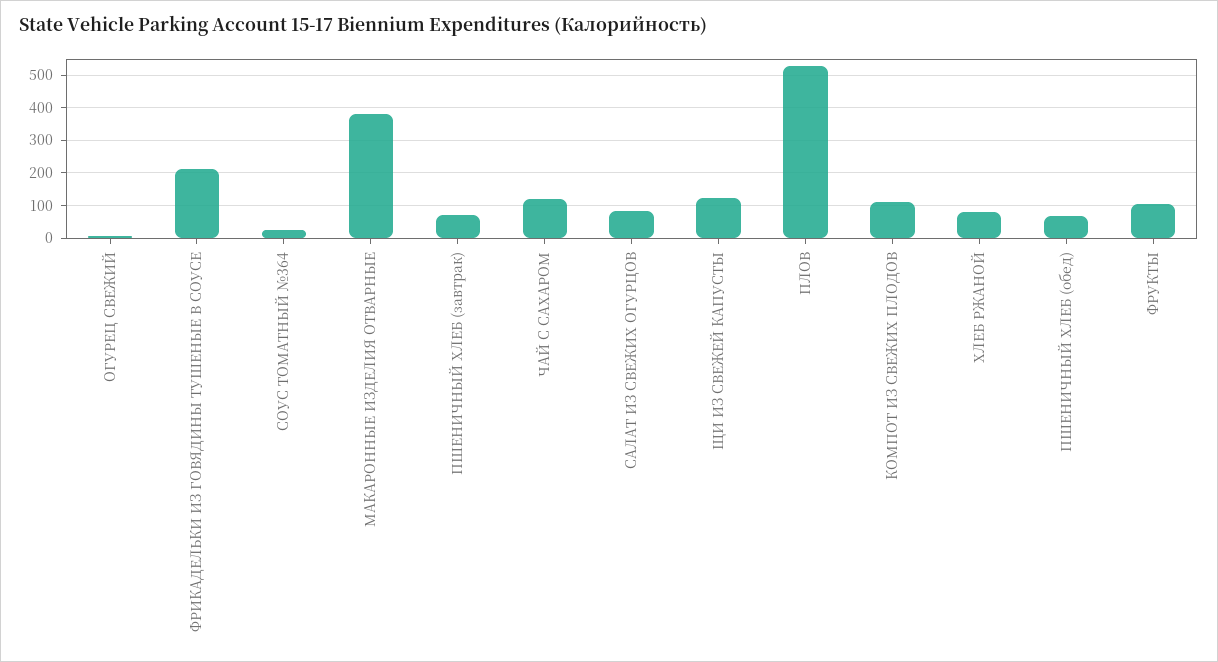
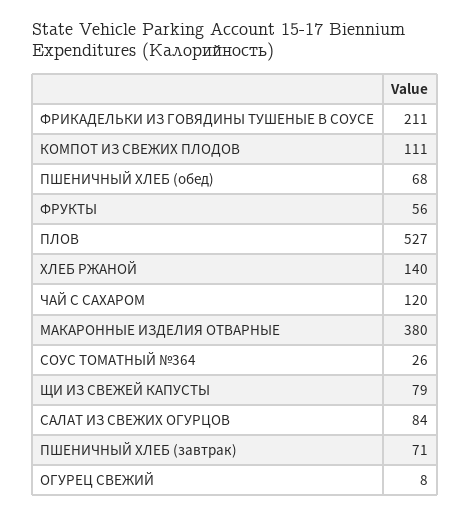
ЩИ ИЗ СВЕЖЕЙ КАПУСТЫ: 120 -> 79
ХЛЕБ РЖАНОЙ: 80 -> 140
ФРУКТЫ: 100 -> 56

